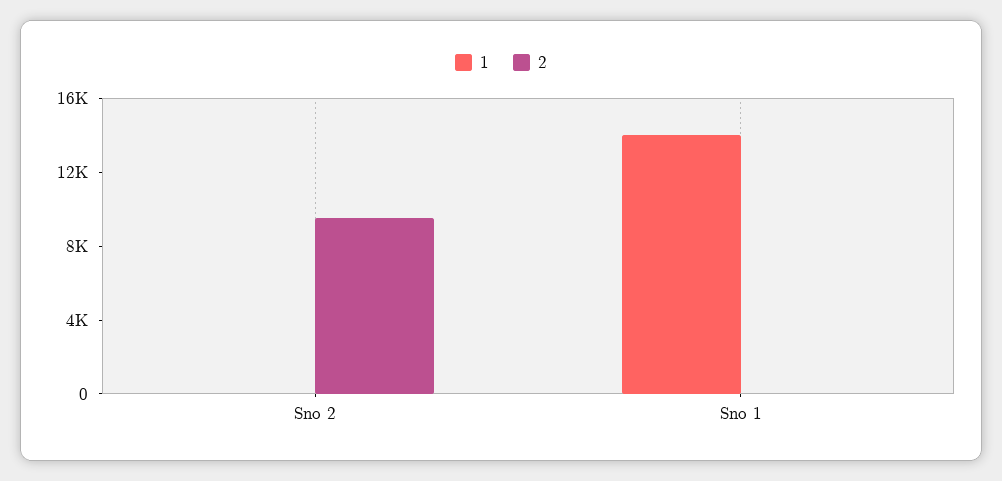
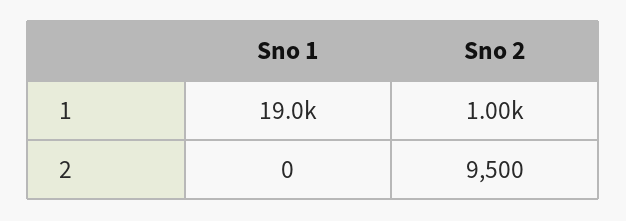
1, Sno 2: 0 -> 1000
1, Sno 1: 14000 -> 19000

